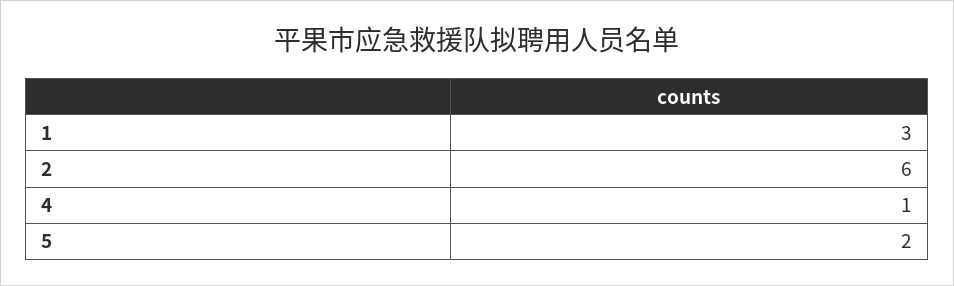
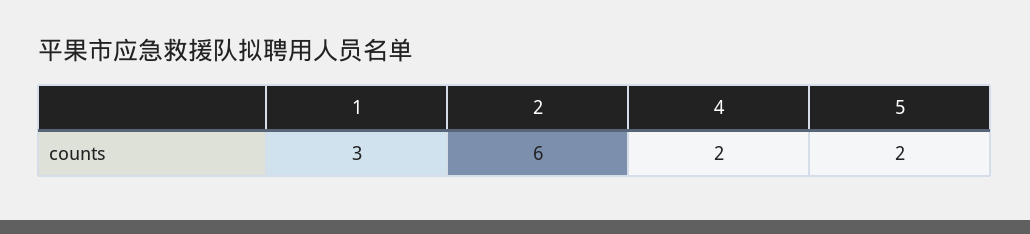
4: 1 -> 2

